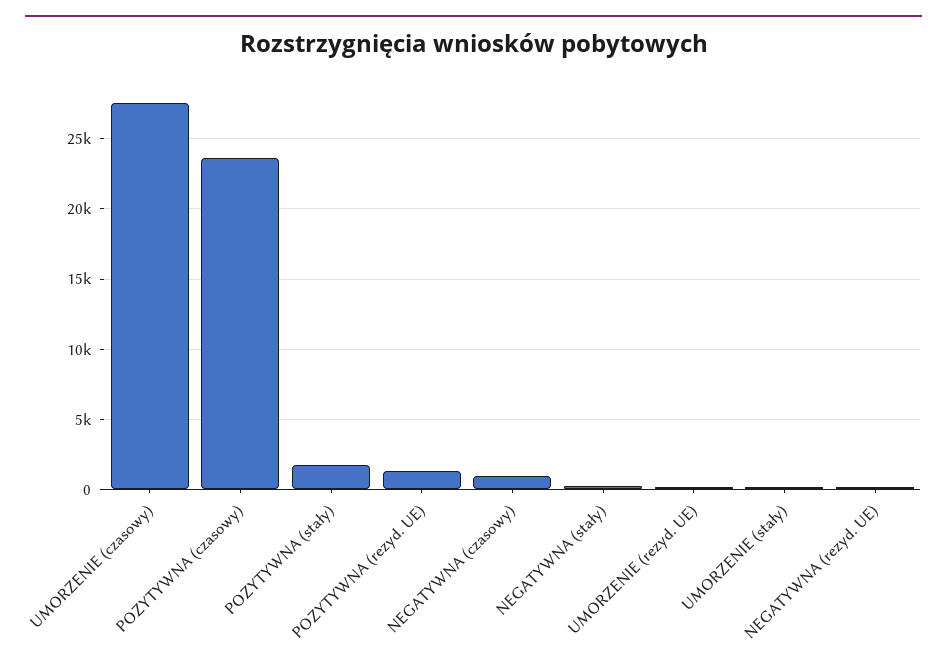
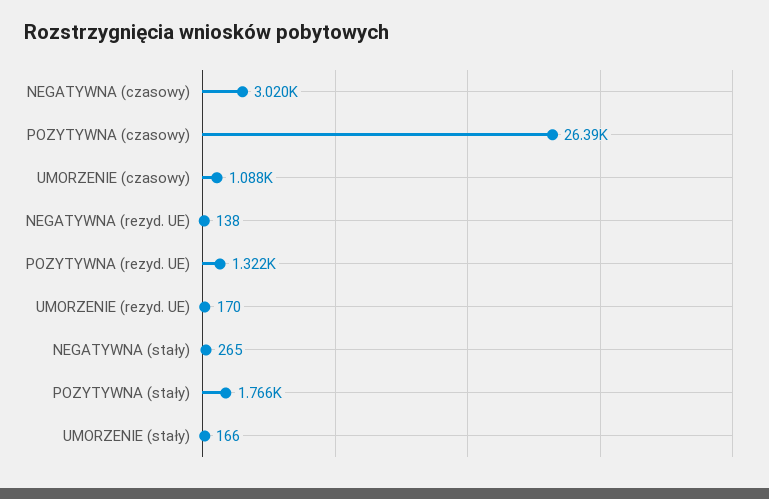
UMORZENIE (czasowy): 27500 -> 1088
POZYTYWNA (czasowy): 23500 -> 26390
NEGATYWNA (czasowy): 1000 -> 3020

